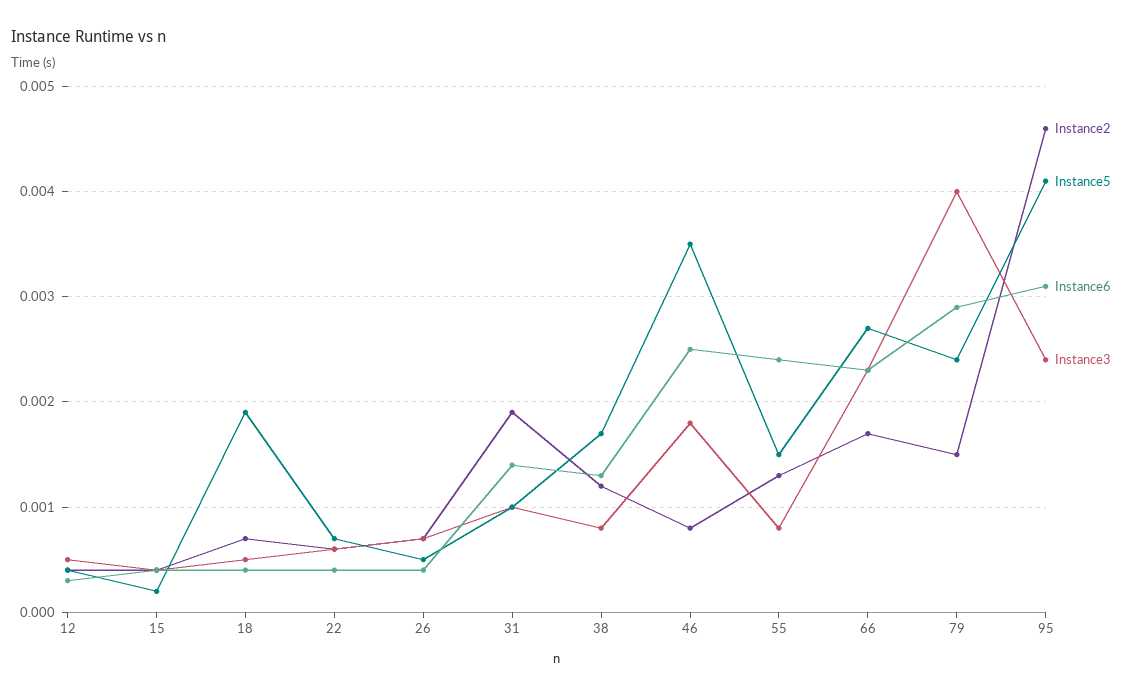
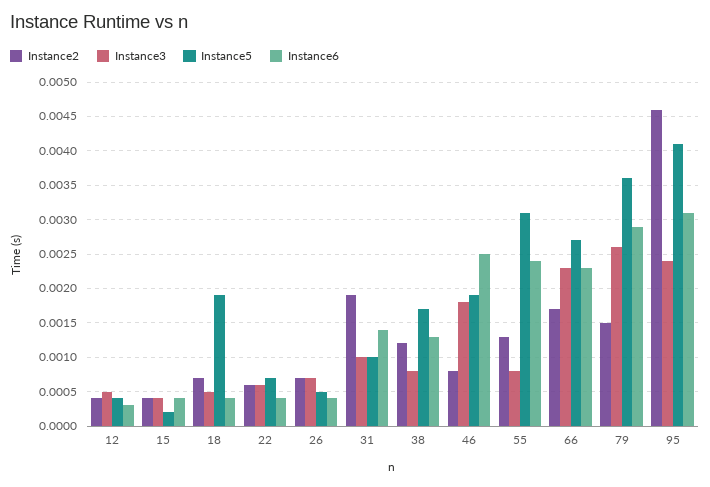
Instance5, 46: 0.0035 -> 0.0019
Instance5, 55: 0.0015 -> 0.0031
Instance5, 79: 0.0024 -> 0.0036
Instance3, 79: 0.004 -> 0.0026

